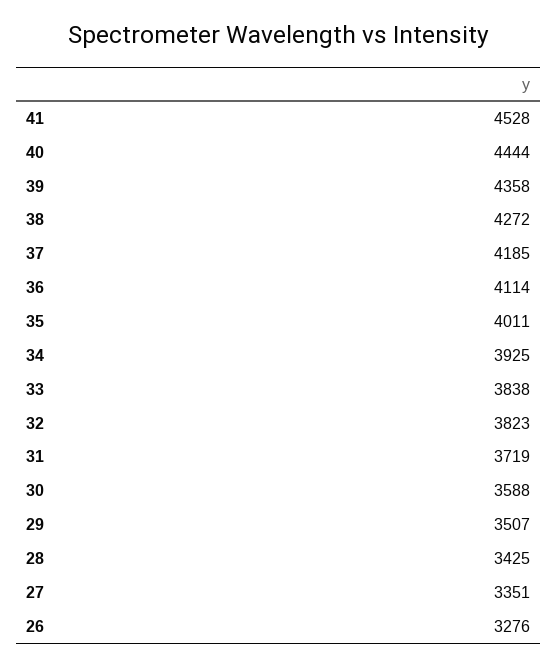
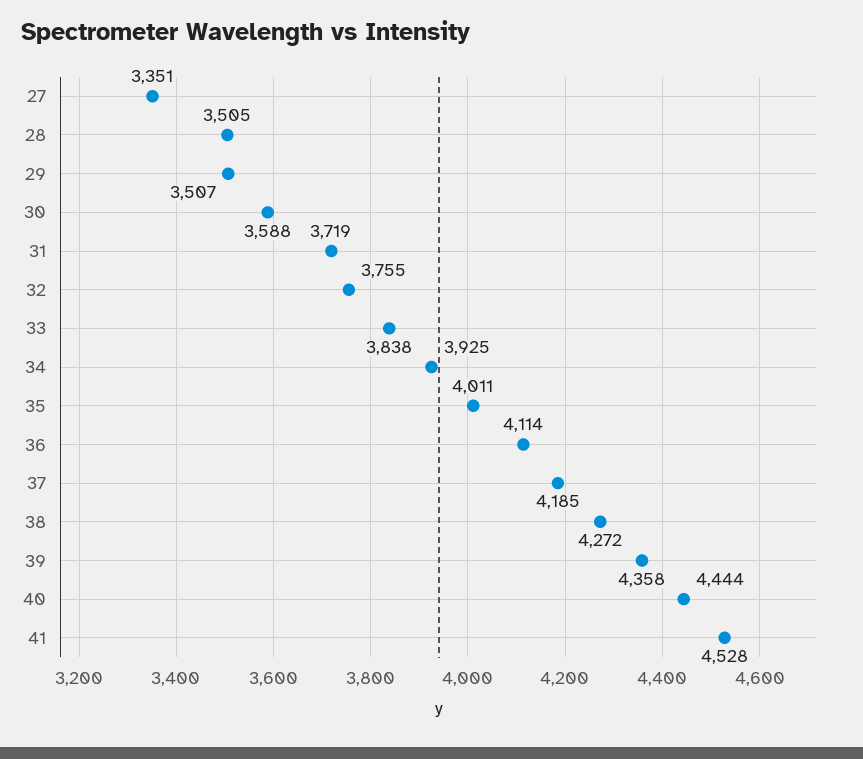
32: 3823 -> 3755
28: 3425 -> 3505
26: 3276 -> none

